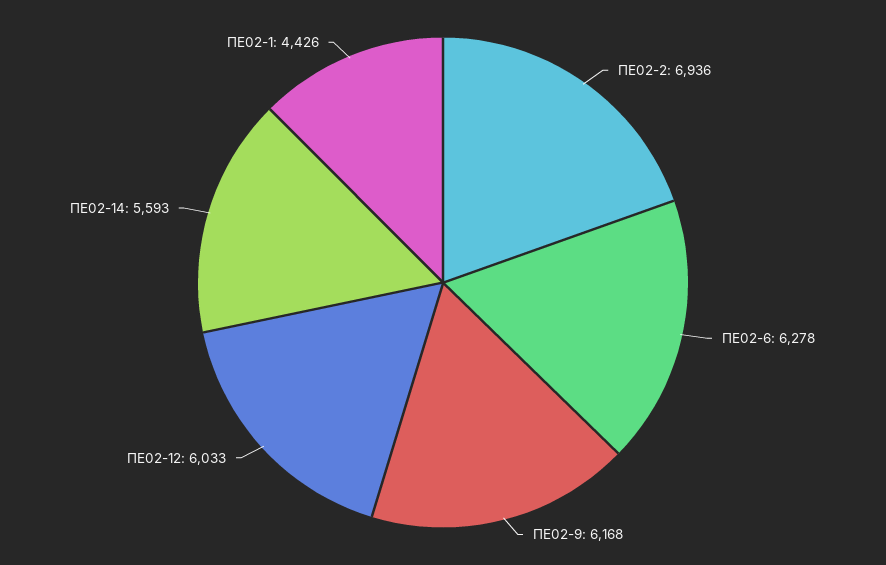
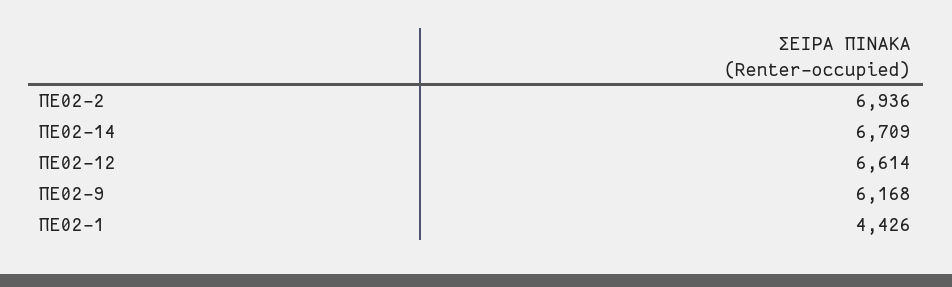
ΠΕ02-6: 6278 -> none
ΠΕ02-12: 6033 -> 6614
ΠΕ02-14: 5593 -> 6709

